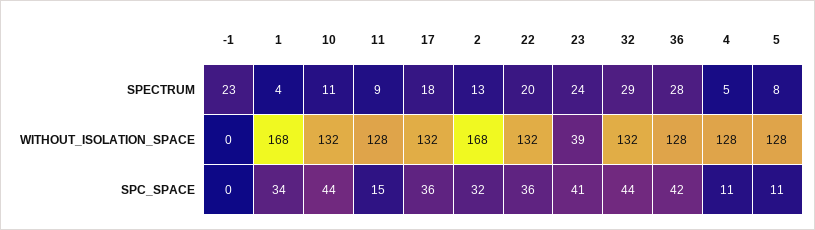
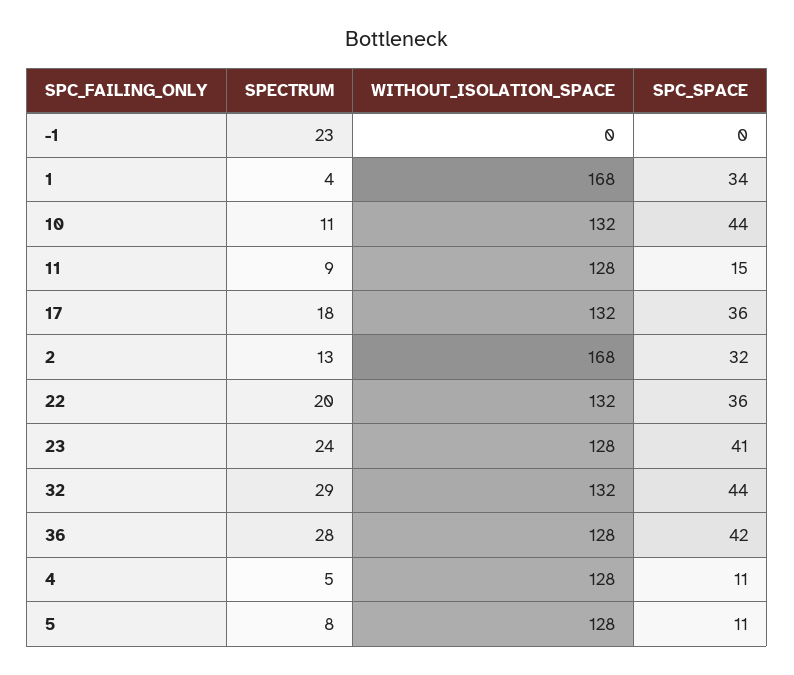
23, WITHOUT_ISOLATION_SPACE: 39 -> 128

